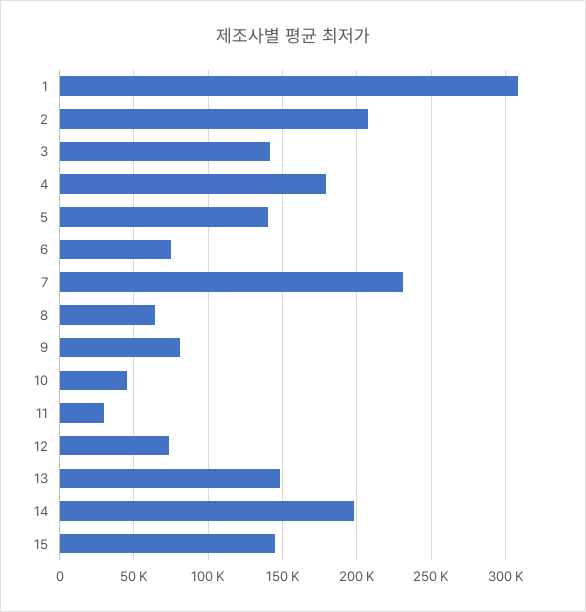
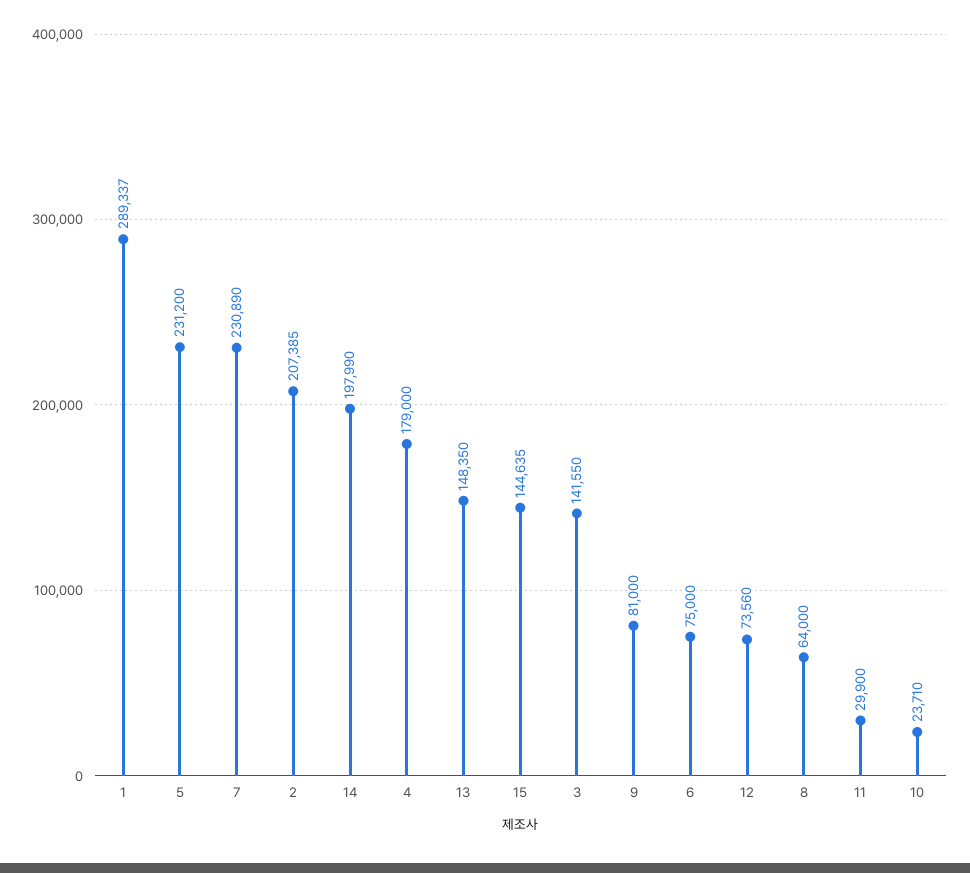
1: 310000 -> 289337
5: 140000 -> 231200
10: 45000 -> 23710

